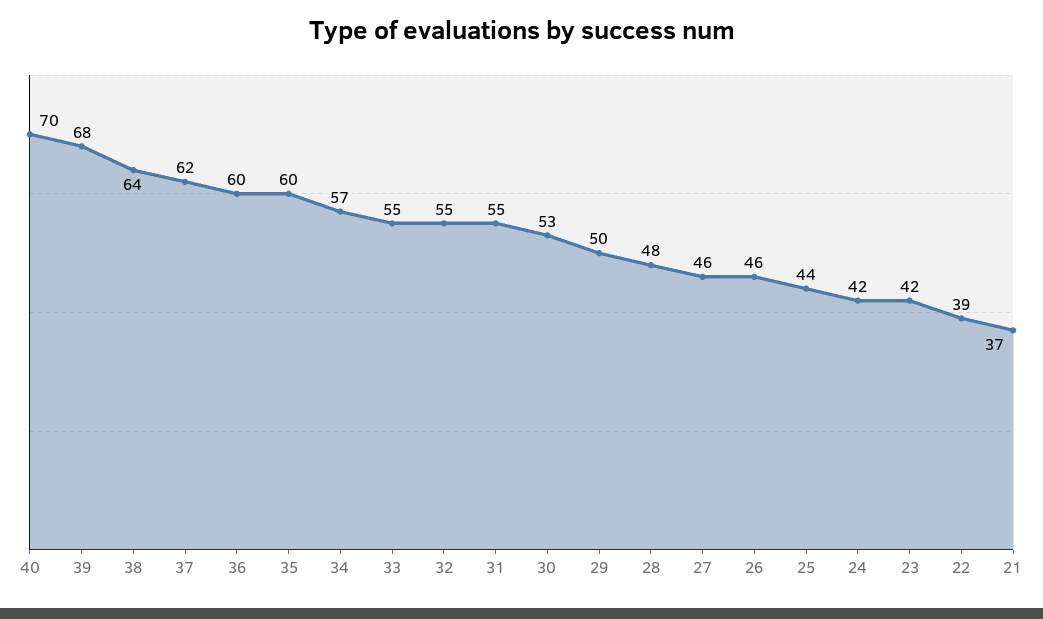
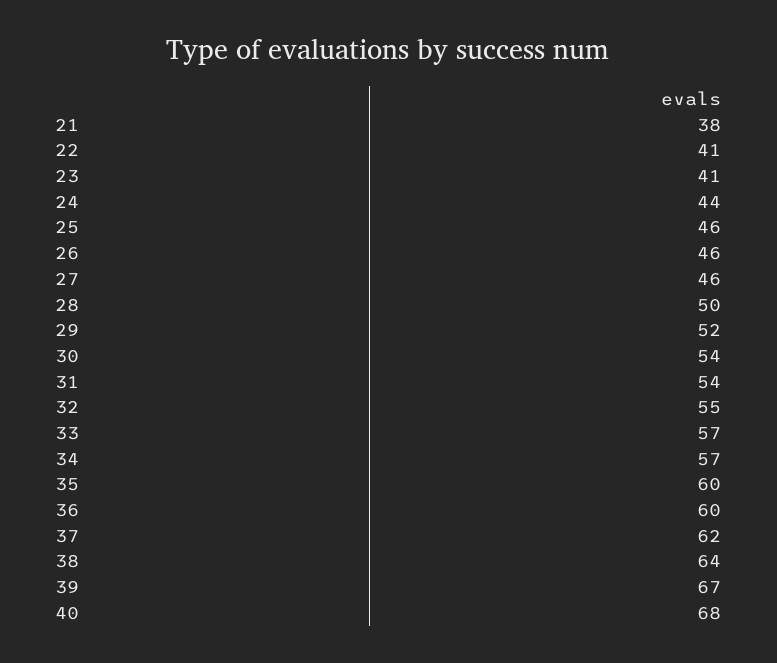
40: 70 -> 68
39: 68 -> 67
33: 55 -> 57
31: 55 -> 54
30: 53 -> 54
29: 50 -> 52
28: 48 -> 50
25: 44 -> 46
24: 42 -> 44
23: 42 -> 41
22: 39 -> 41
21: 37 -> 38

